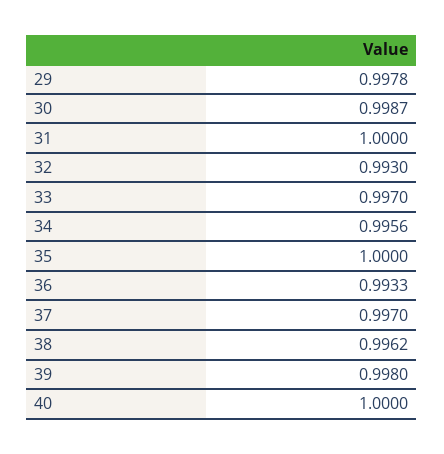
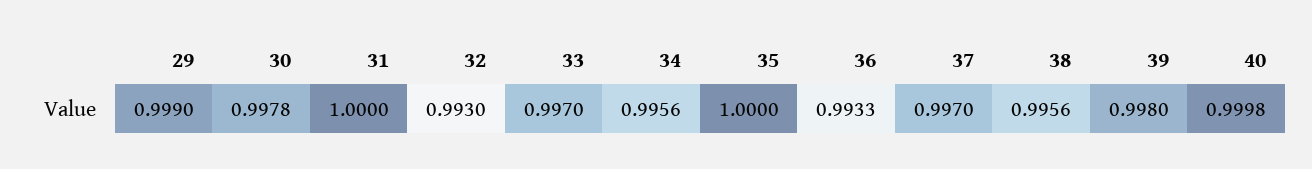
29: 0.9978 -> 0.999
30: 0.9987 -> 0.9978
38: 0.9962 -> 0.9956
40: 1 -> 0.9998

